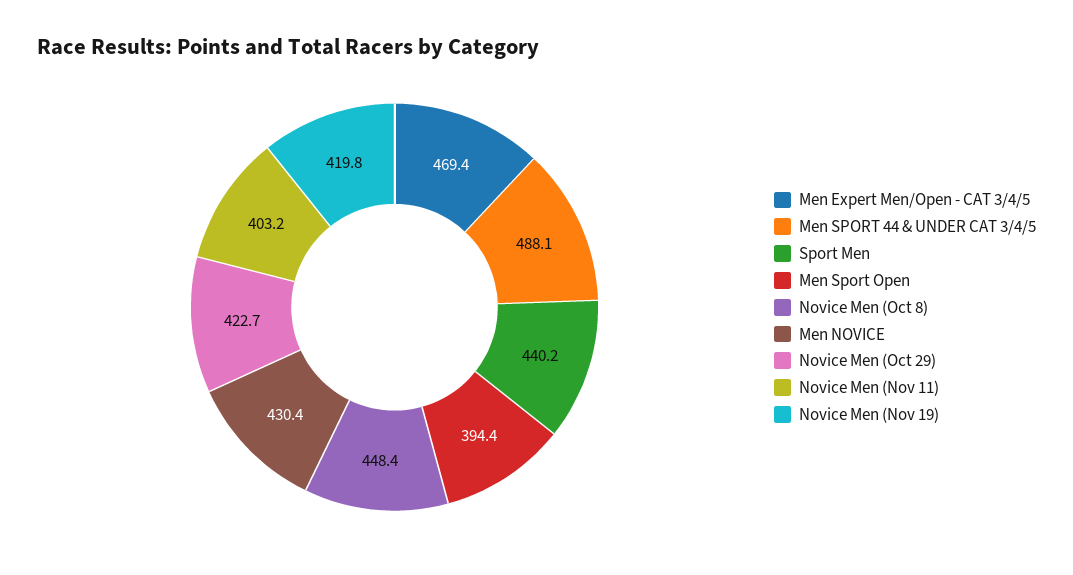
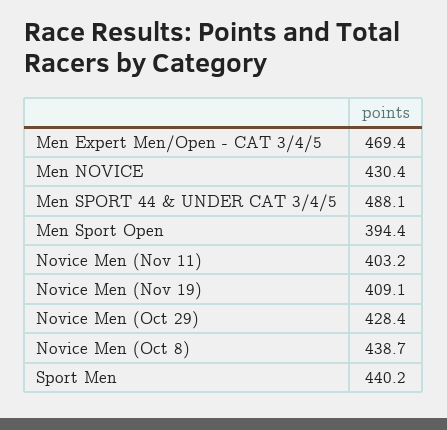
Novice Men (Oct 8): 448.4 -> 438.7
Novice Men (Oct 29): 422.7 -> 428.4
Novice Men (Nov 19): 419.8 -> 409.1

